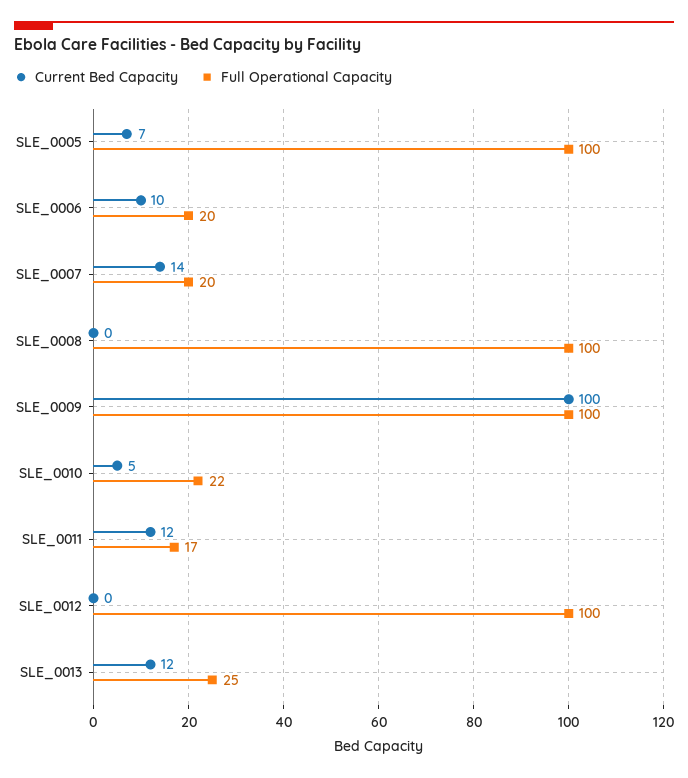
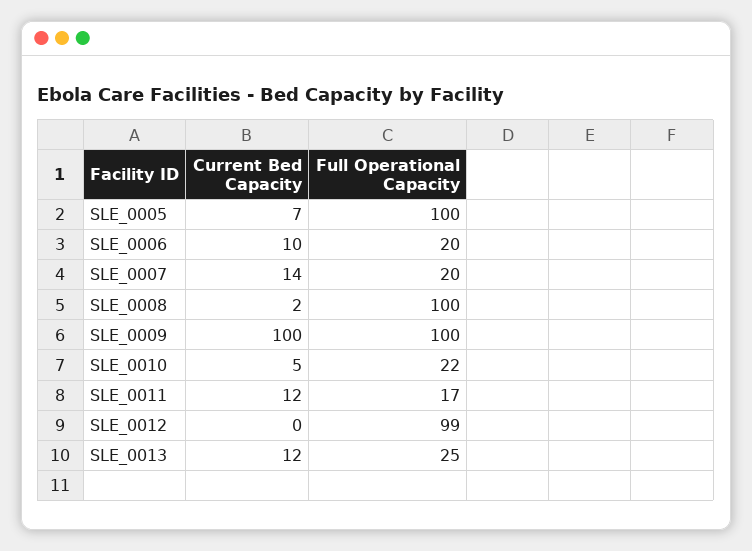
Current Bed Capacity, SLE_0008: 0 -> 2
Full Operational Capacity, SLE_0012: 100 -> 99

